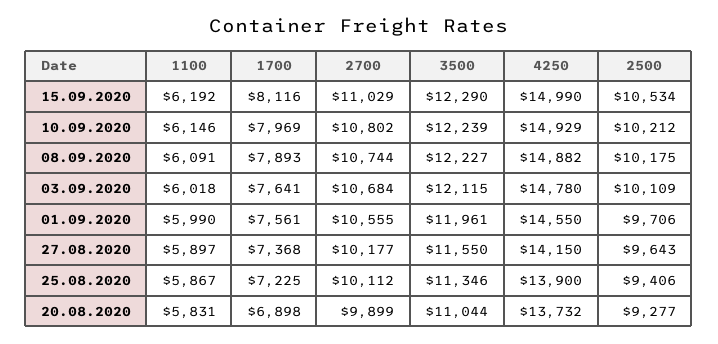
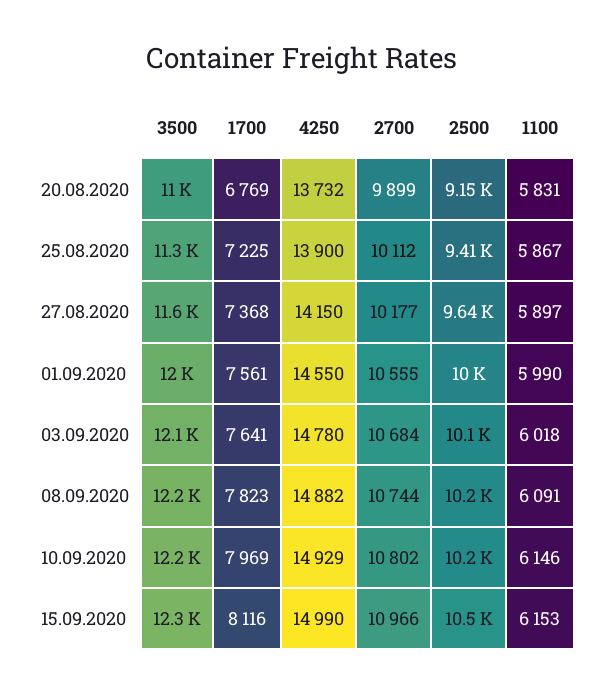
1100, 15.09.2020: 6192 -> 6153
2700, 15.09.2020: 11029 -> 10966
1700, 08.09.2020: 7893 -> 7823
2500, 01.09.2020: 9706 -> 10000
1700, 20.08.2020: 6898 -> 6769
2500, 20.08.2020: 9277 -> 9150

